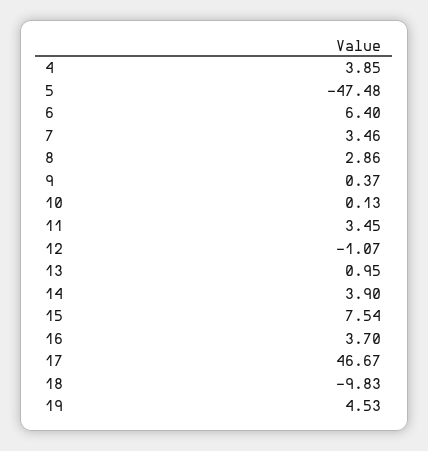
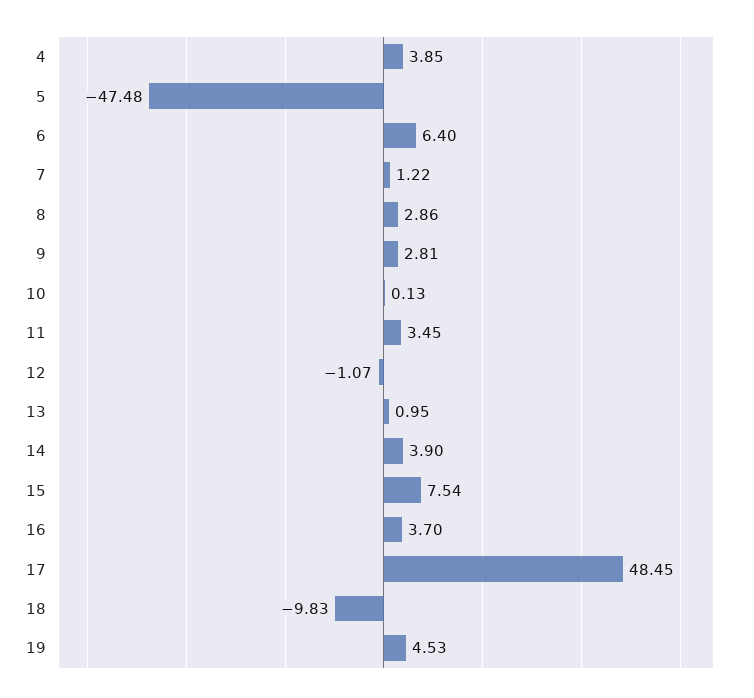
7: 3.46 -> 1.22
9: 0.37 -> 2.81
17: 46.67 -> 48.45

